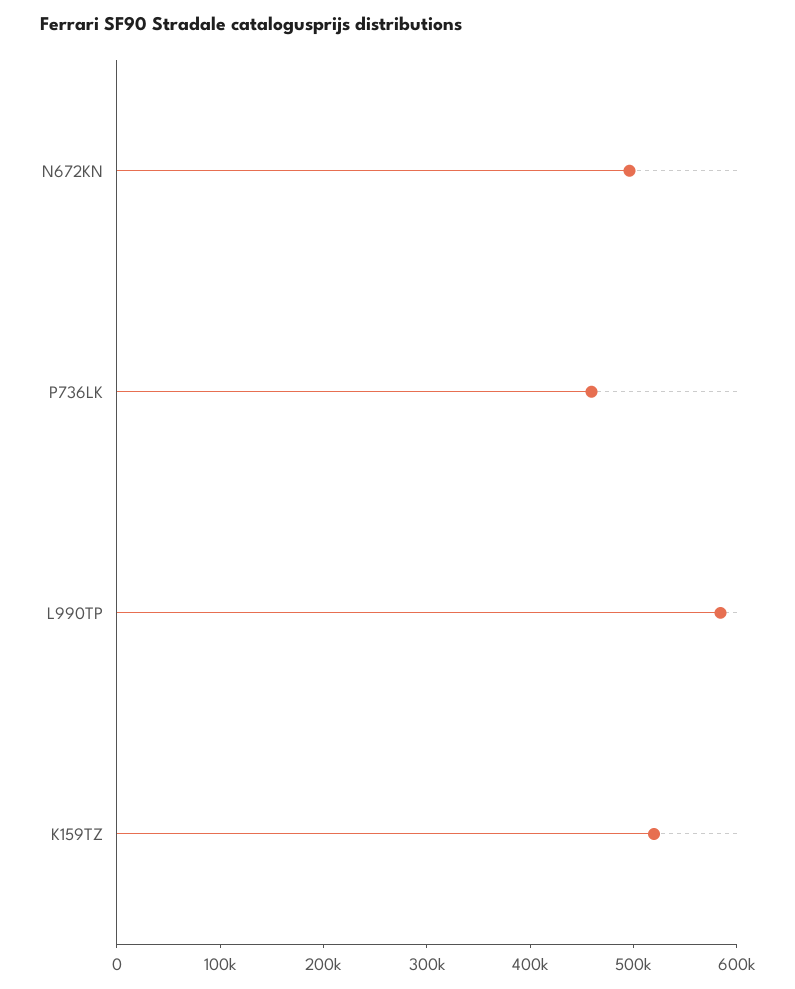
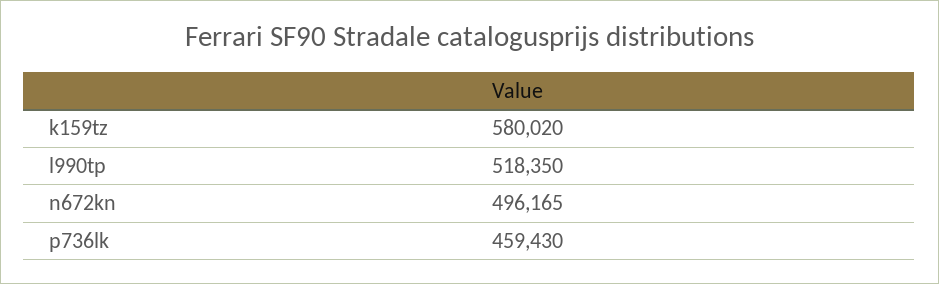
L990TP: 580000 -> 518350
K159TZ: 520000 -> 580020

